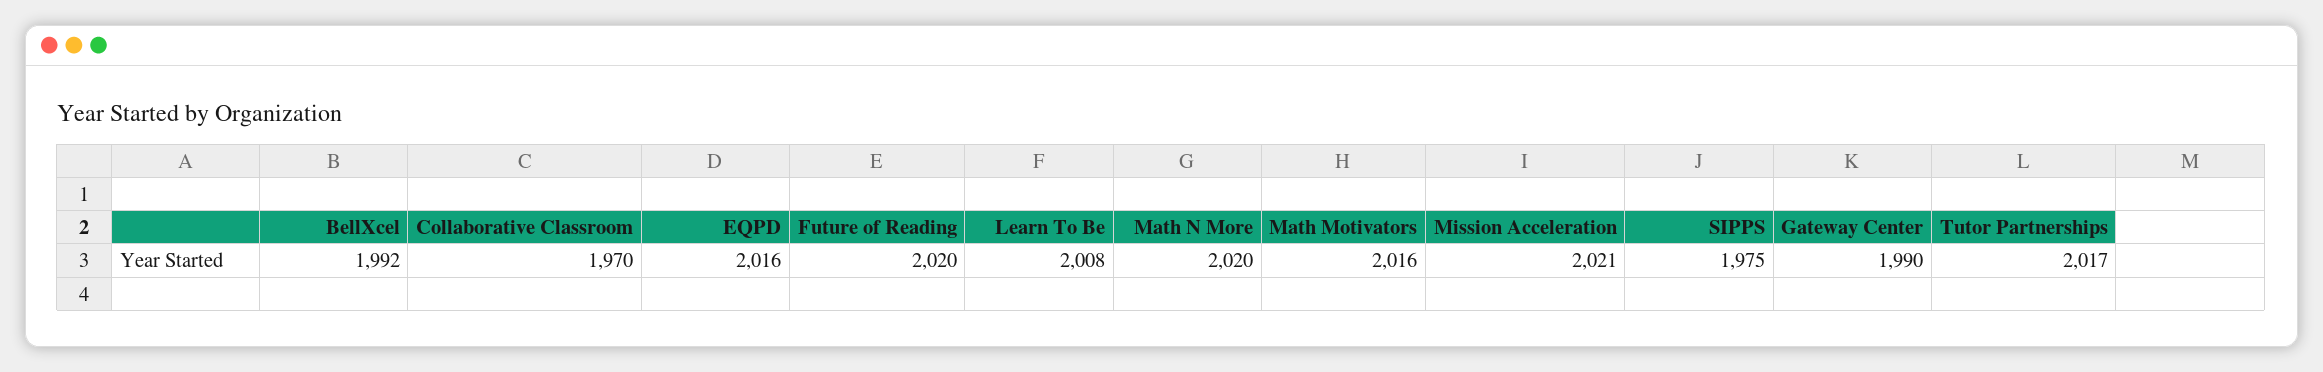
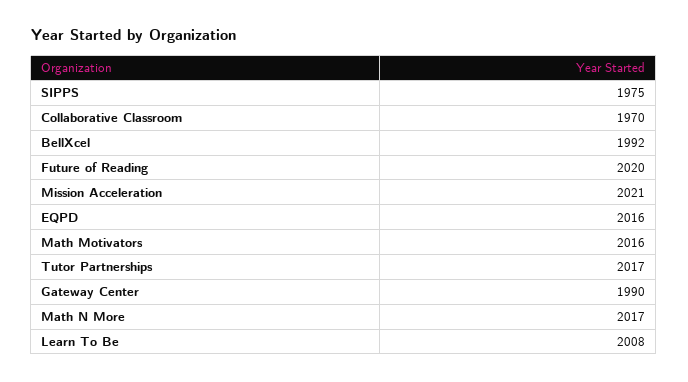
Math N More: 2020 -> 2017

